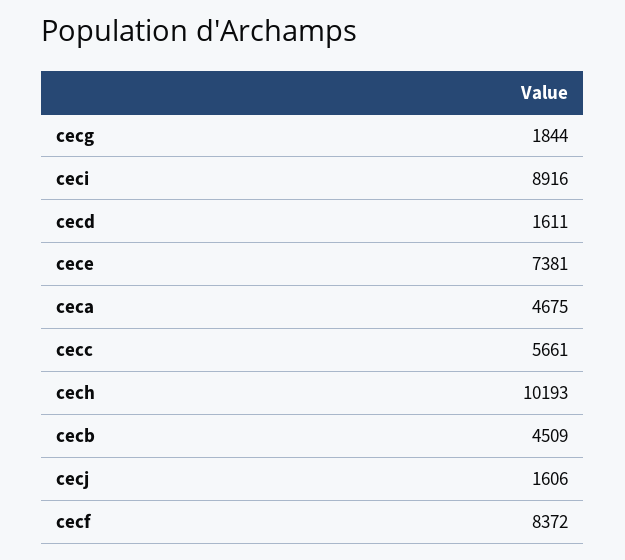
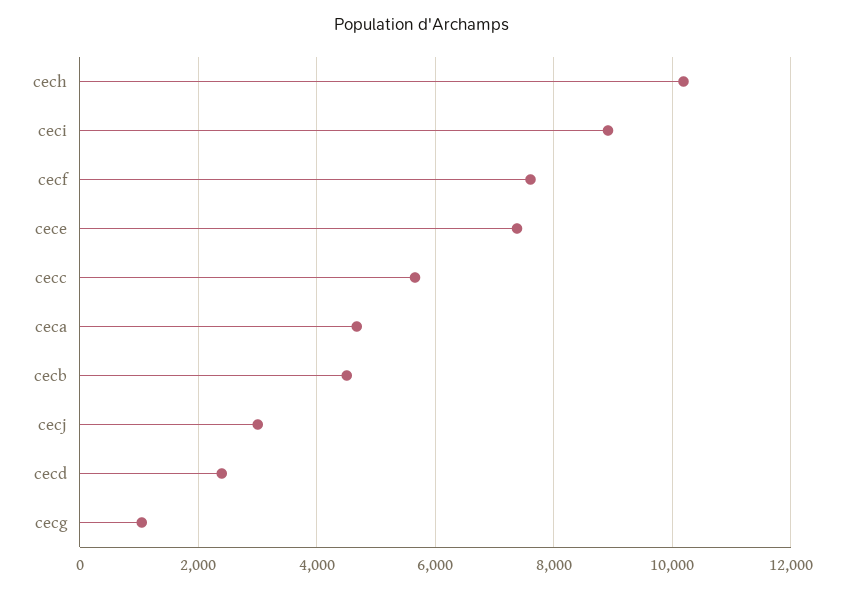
cecg: 1844 -> 1000
cecd: 1611 -> 2400
cecj: 1606 -> 3000
cecf: 8372 -> 7600

